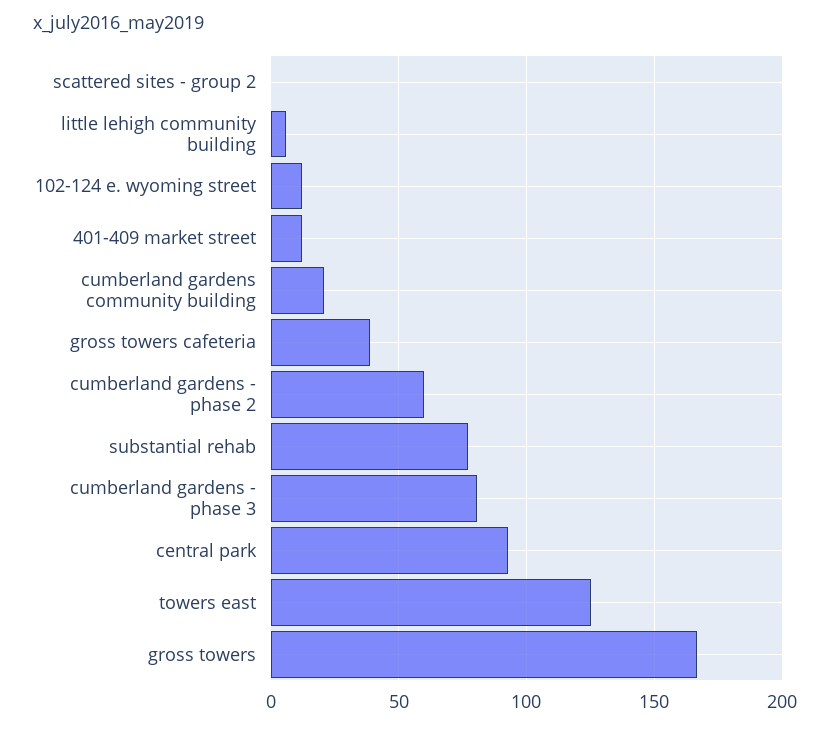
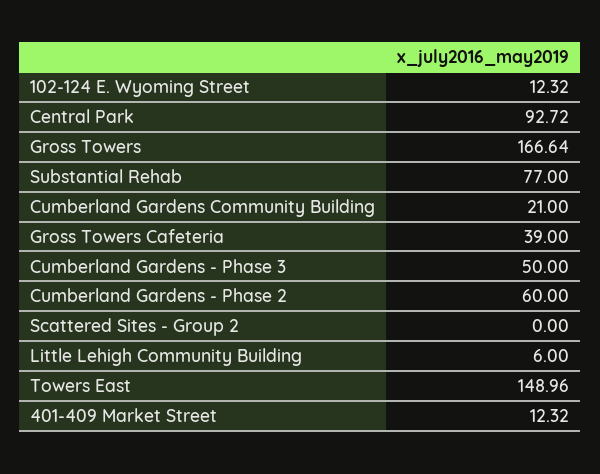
cumberland gardens - phase 3: 80 -> 50
towers east: 125 -> 148.96

